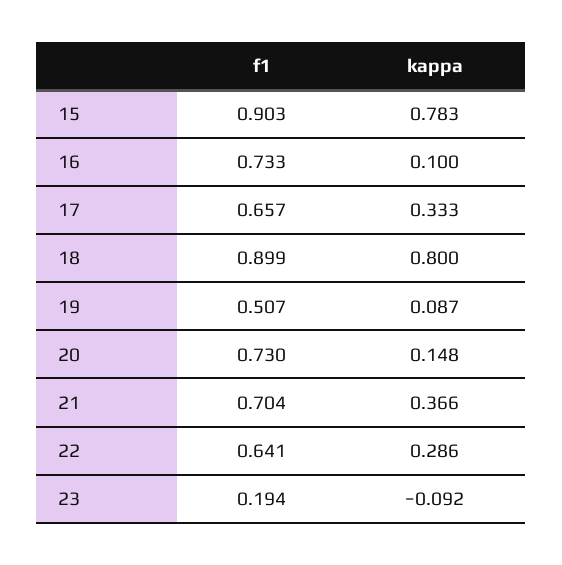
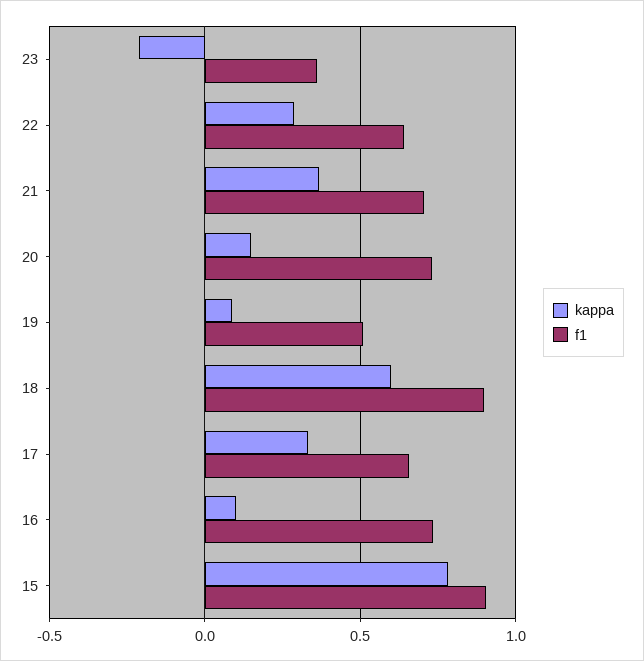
kappa, 18: 0.8 -> 0.6
f1, 23: 0.194 -> 0.35
kappa, 23: -0.092 -> -0.2

